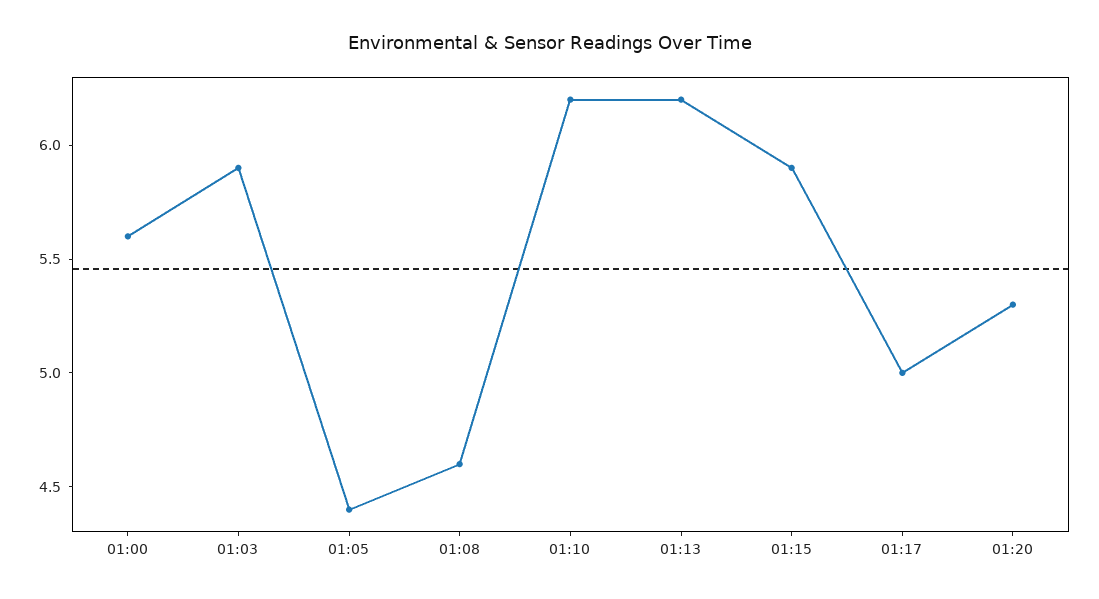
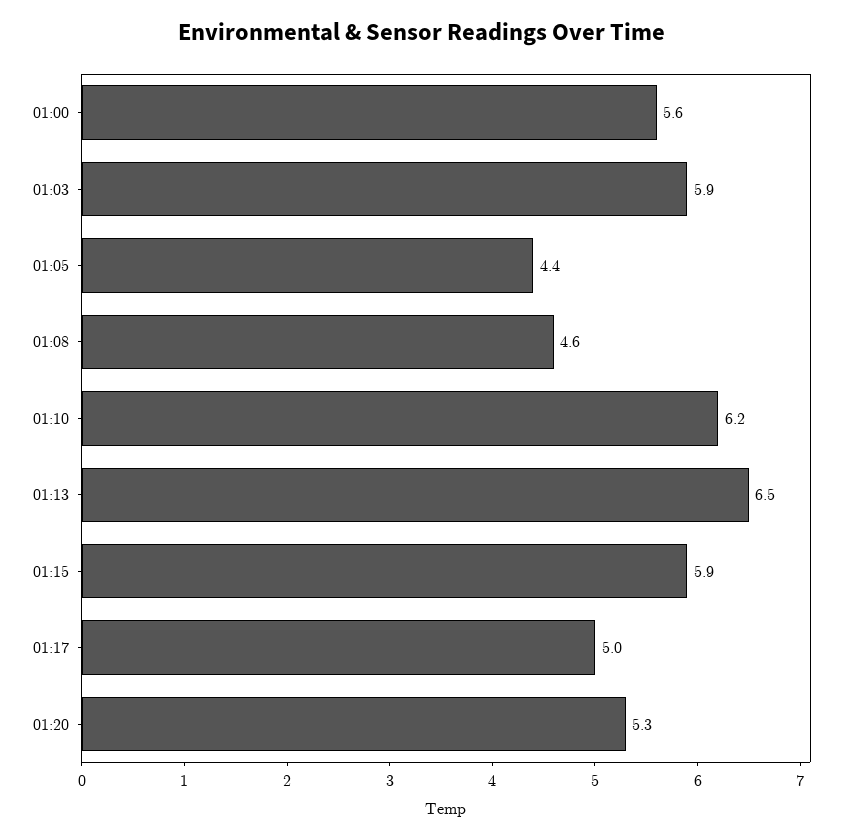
01:13: 6.2 -> 6.5

